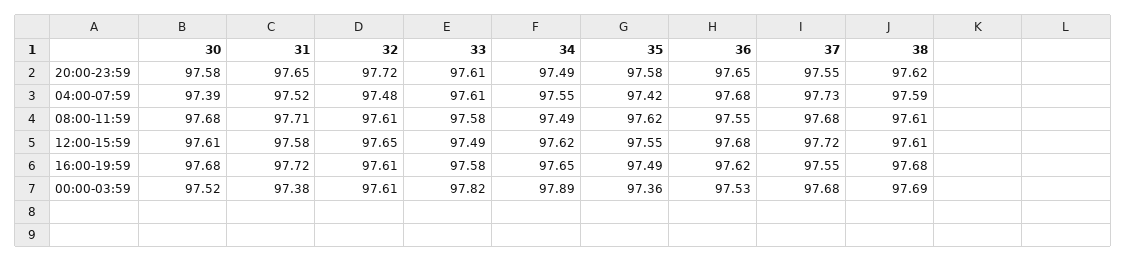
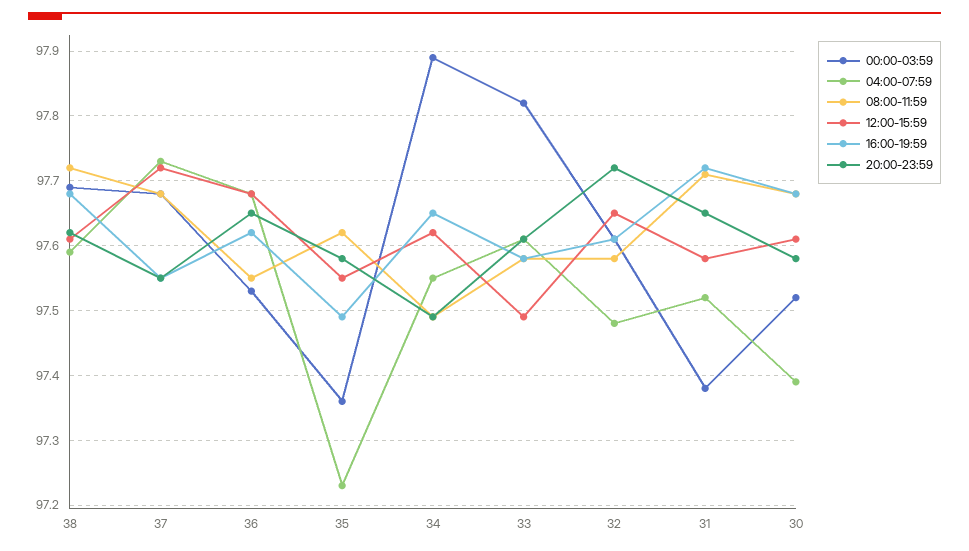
04:00-07:59, 35: 97.42 -> 97.23
08:00-11:59, 32: 97.61 -> 97.58
08:00-11:59, 38: 97.61 -> 97.72

